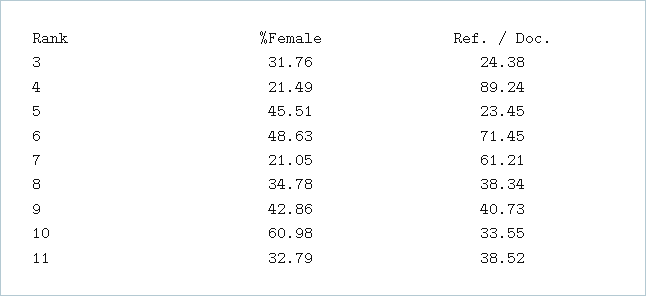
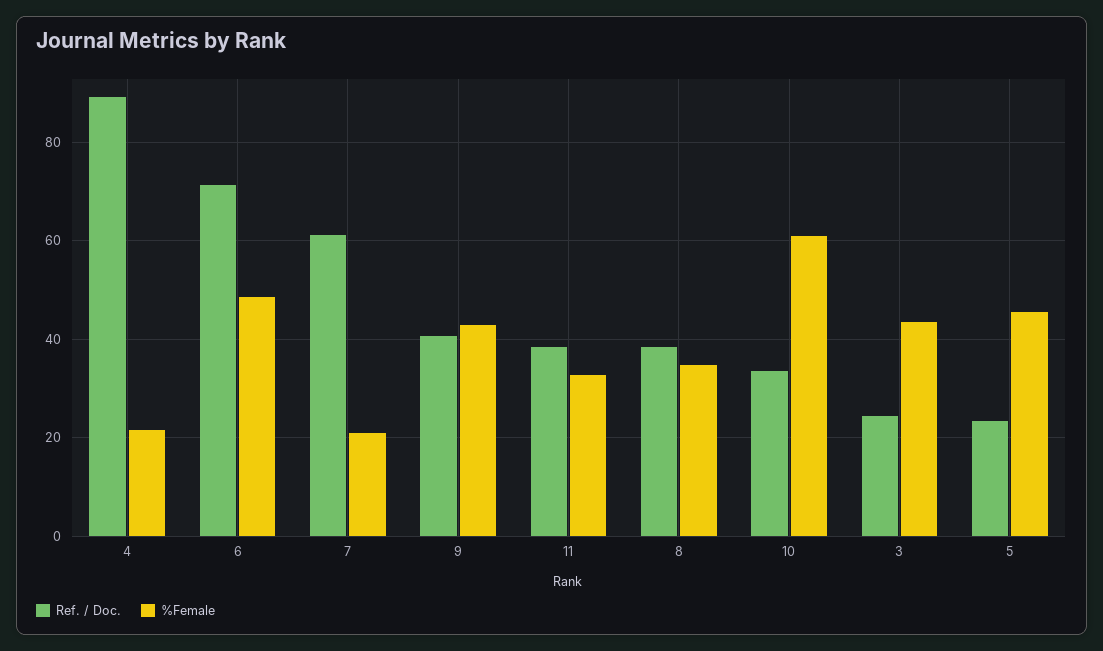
%Female, 3: 31.76 -> 44

